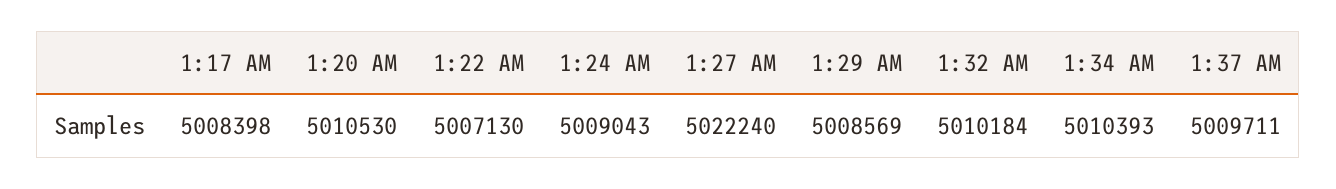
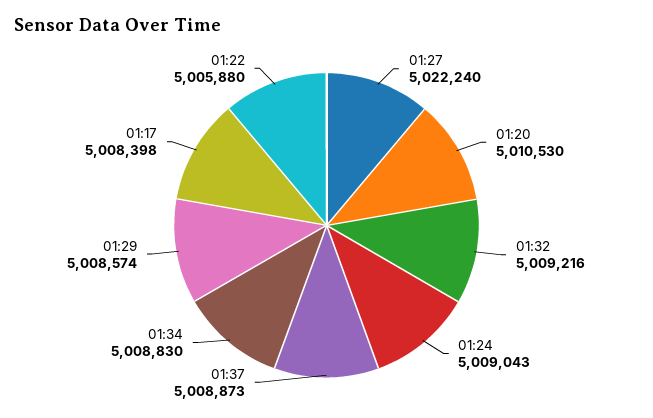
1:22 AM: 5007130 -> 5005880
1:29 AM: 5008569 -> 5008574
1:32 AM: 5010184 -> 5009216
1:34 AM: 5010393 -> 5008830
1:37 AM: 5009711 -> 5008873

